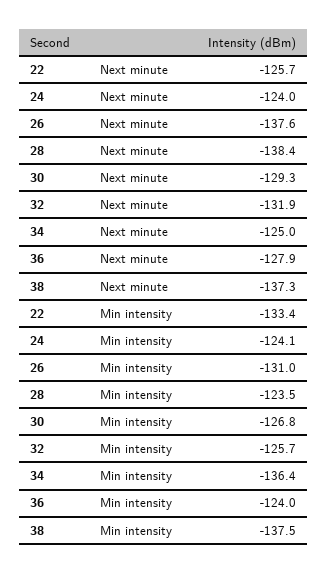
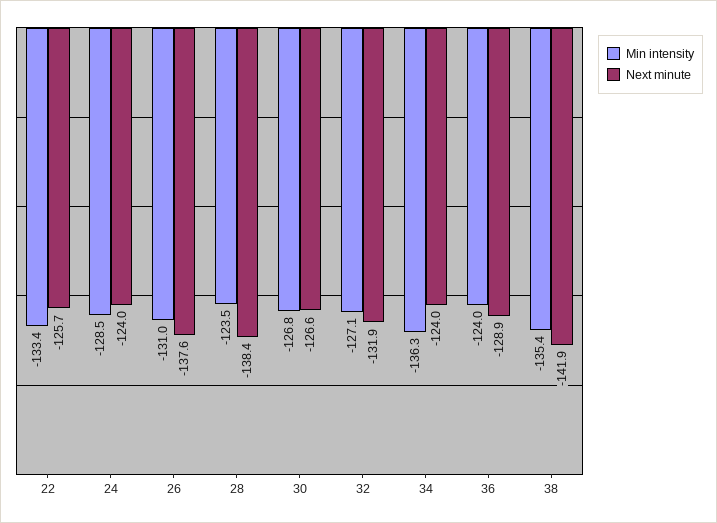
Next minute, 30: -129.3 -> -126.6
Next minute, 34: -125 -> -124
Next minute, 36: -127.9 -> -128.9
Next minute, 38: -137.3 -> -141.9
Min intensity, 24: -124.1 -> -128.5
Min intensity, 32: -125.7 -> -127.1
Min intensity, 34: -136.4 -> -136.3
Min intensity, 38: -137.5 -> -135.4

